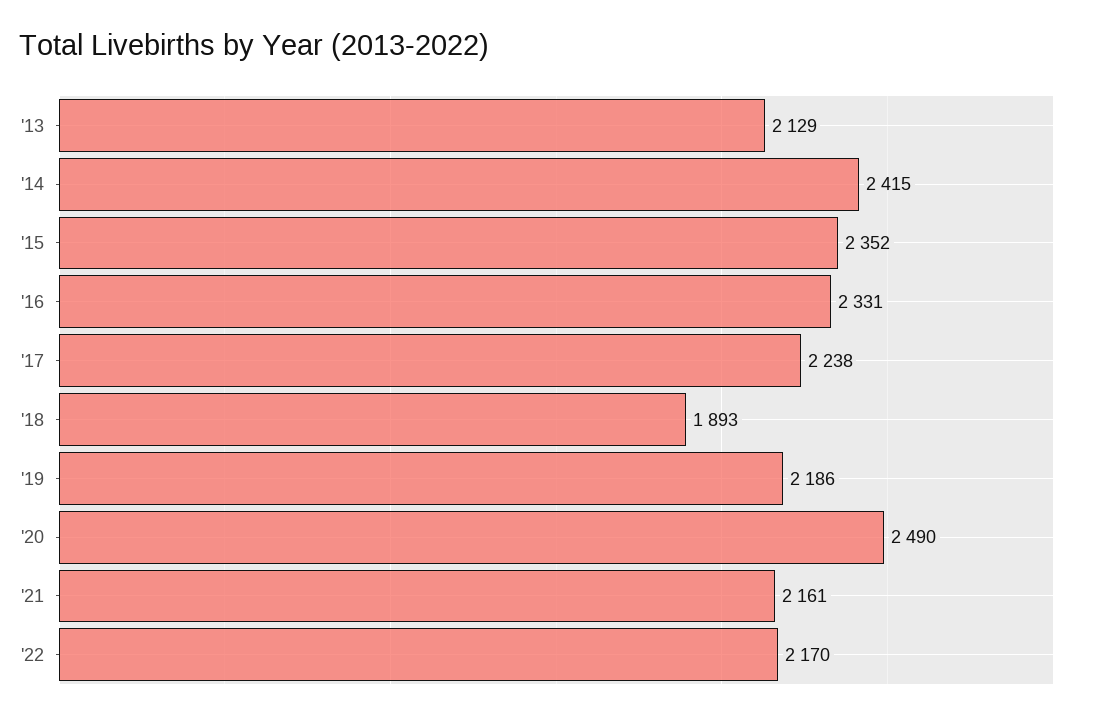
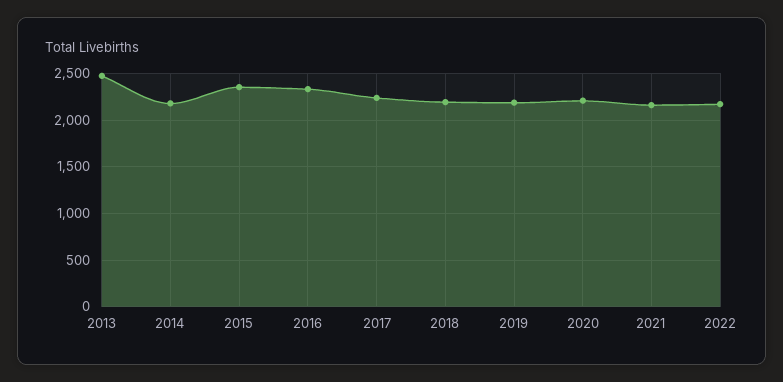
'13: 2129 -> 2500
'14: 2415 -> 2200
'18: 1893 -> 2200
'20: 2490 -> 2200

